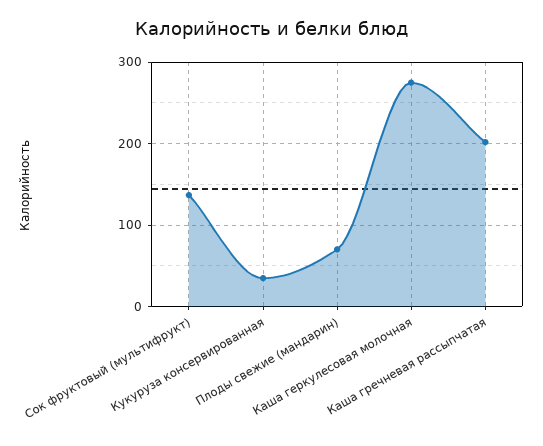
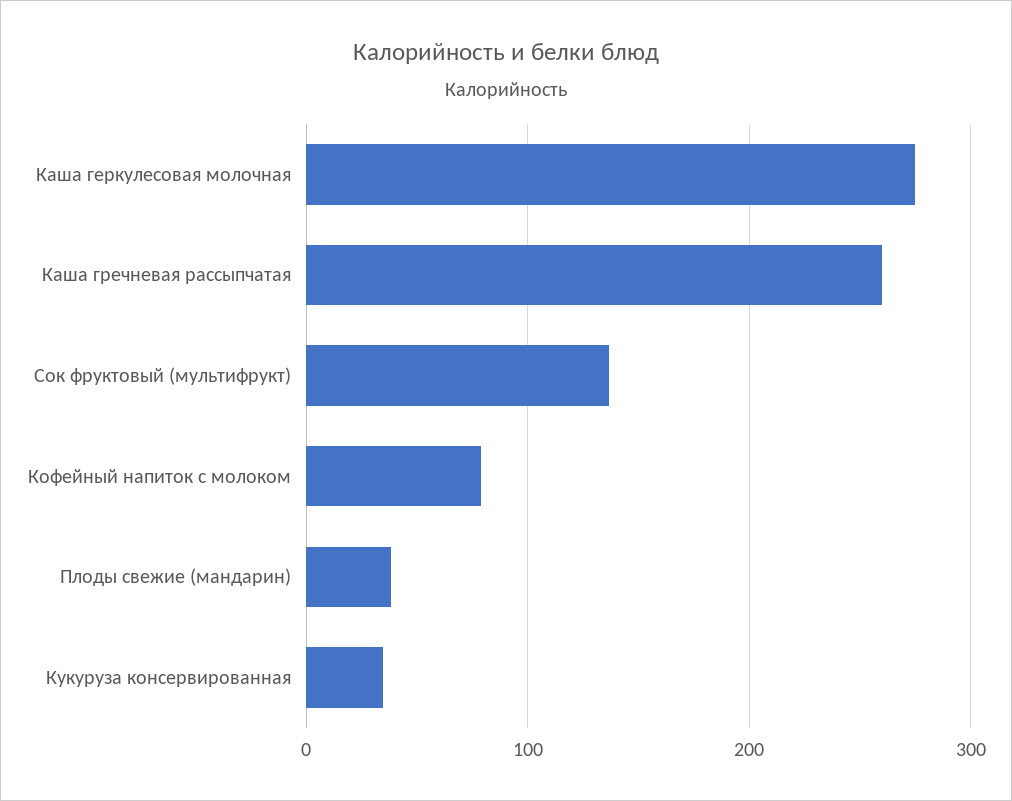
Плоды свежие (мандарин): 70 -> 40
Каша гречневая рассыпчатая: 200 -> 260
Кофейный напиток с молоком: none -> 80

